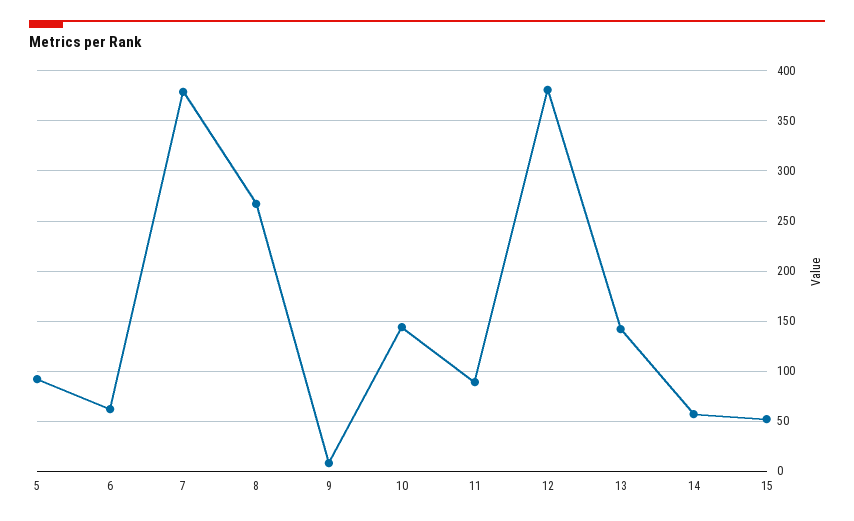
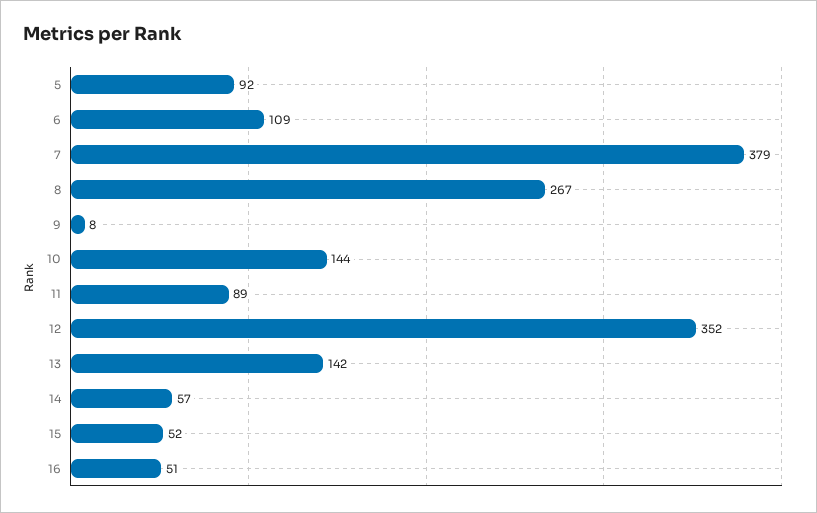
6: 60 -> 109
12: 380 -> 352
16: none -> 51

